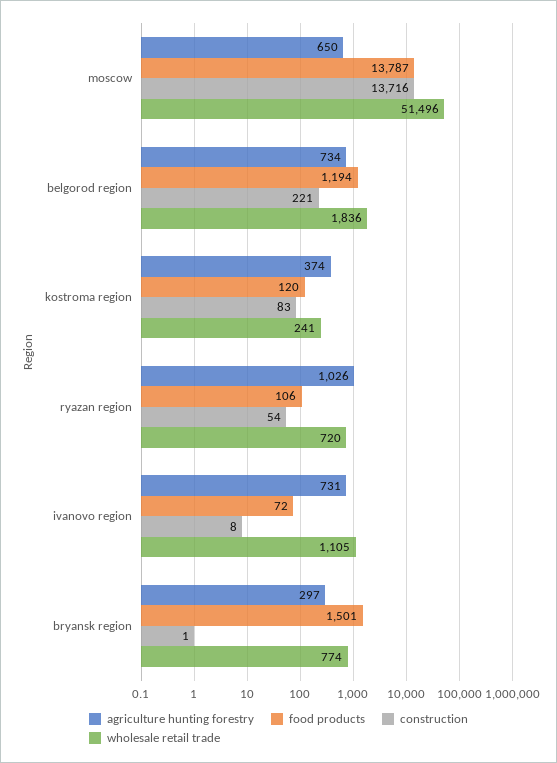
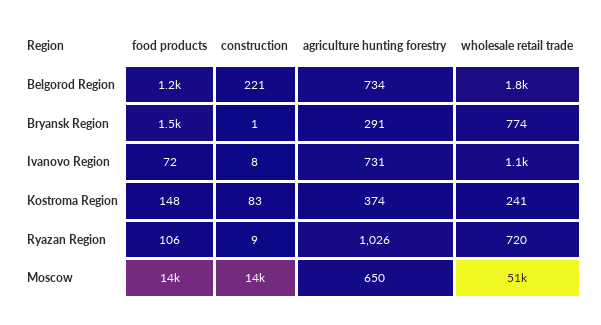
food products, kostroma region: 120 -> 148
construction, ryazan region: 54 -> 9
agriculture hunting forestry, bryansk region: 297 -> 291

